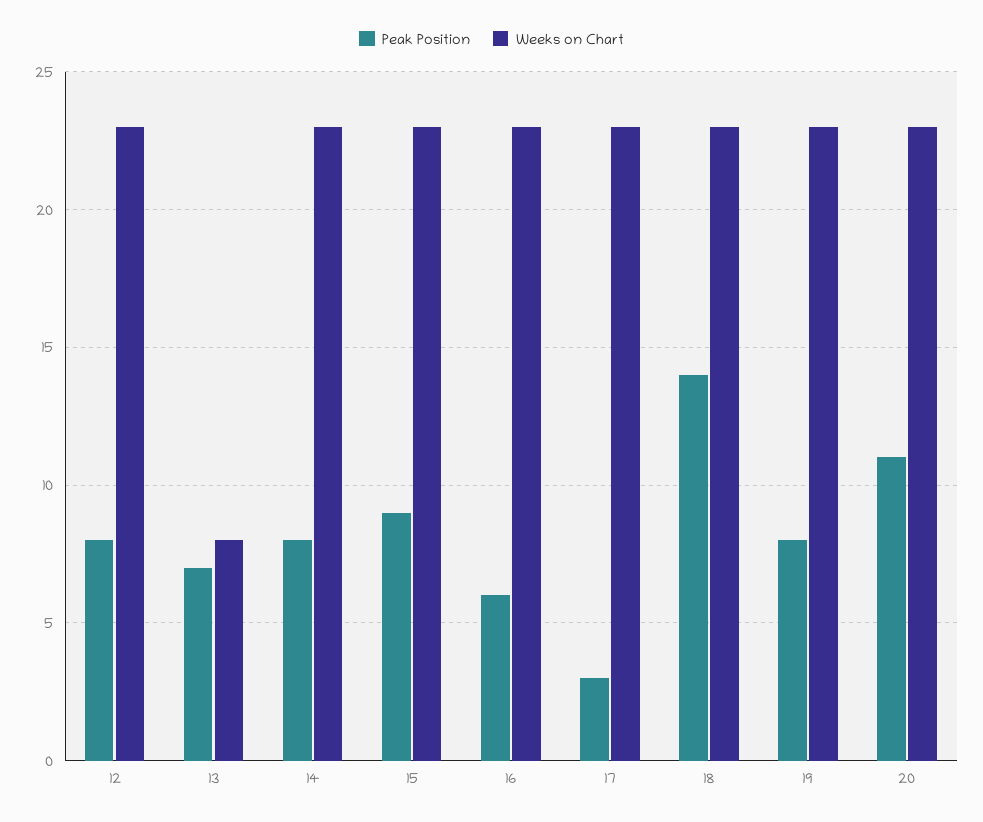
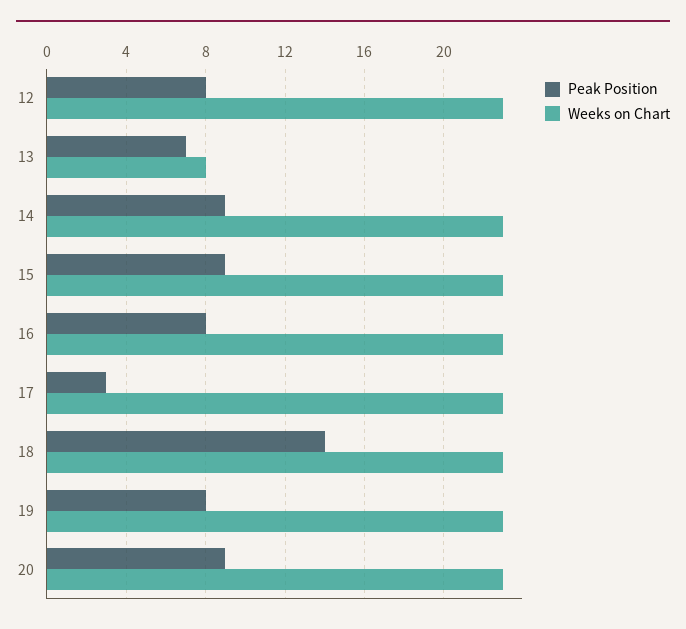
Peak Position, 14: 8 -> 9
Peak Position, 16: 6 -> 8
Peak Position, 20: 11 -> 9

